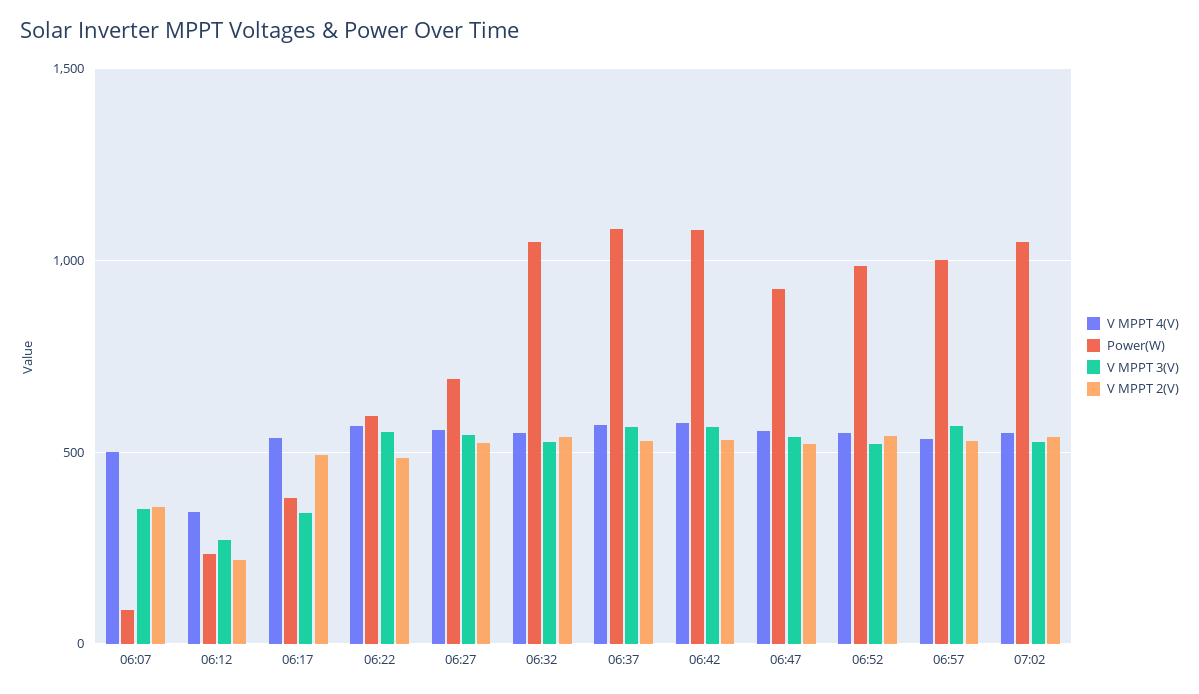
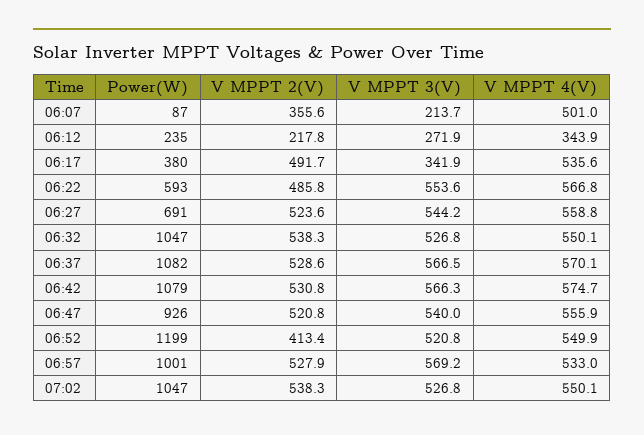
V MPPT 3(V), 06:07: 350 -> 213.7
Power(W), 06:52: 1000 -> 1199
V MPPT 2(V), 06:52: 550 -> 413.4

